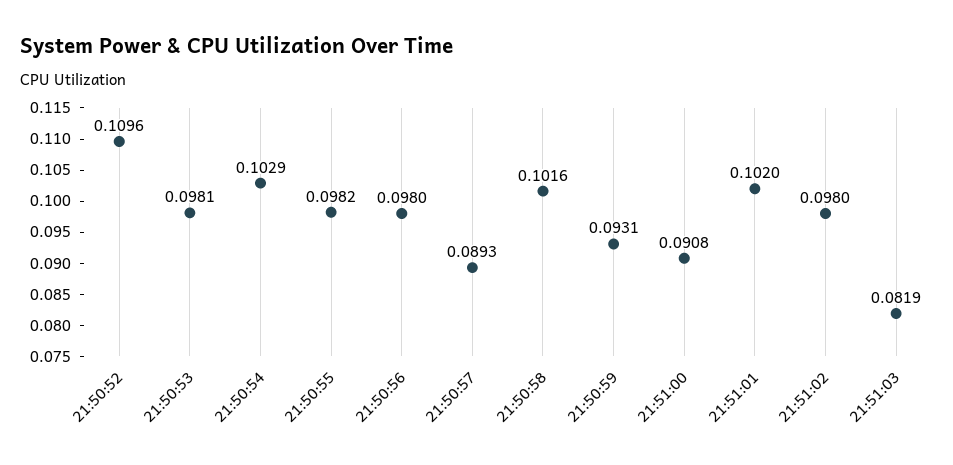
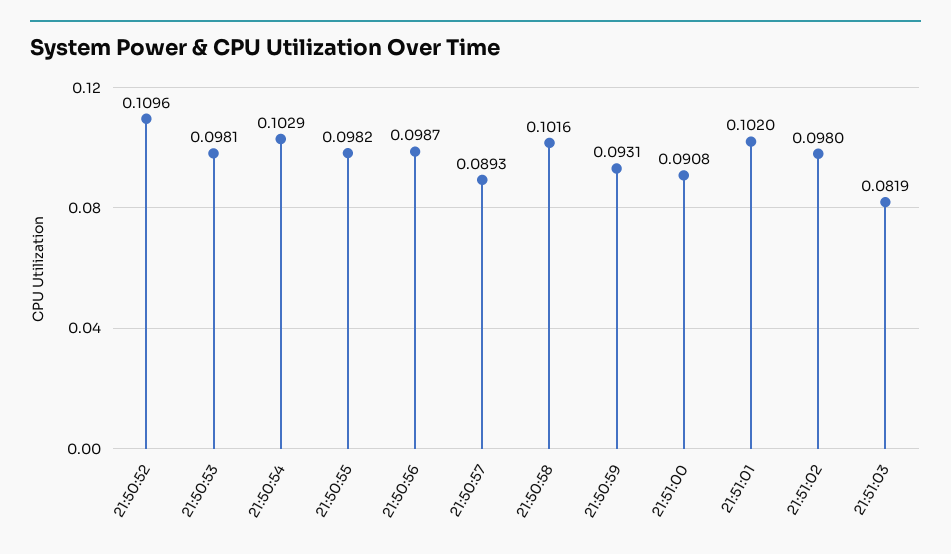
21:50:56: 0.098 -> 0.0987

